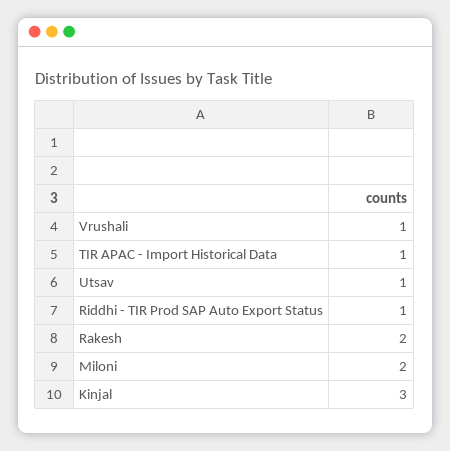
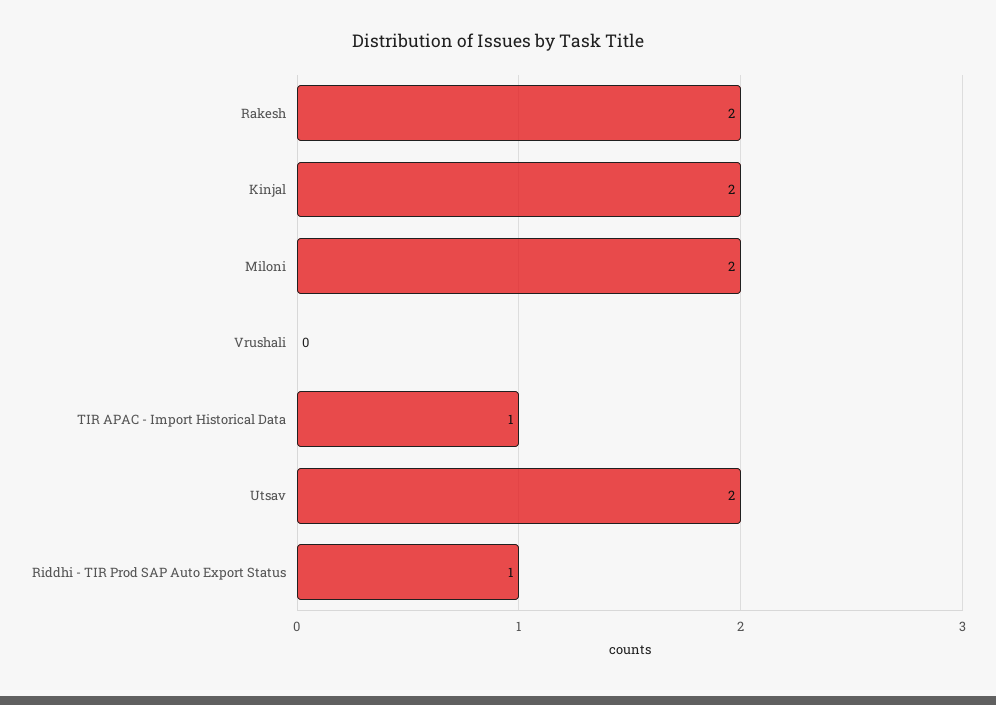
Vrushali: 1 -> 0
Utsav: 1 -> 2
Kinjal: 3 -> 2

